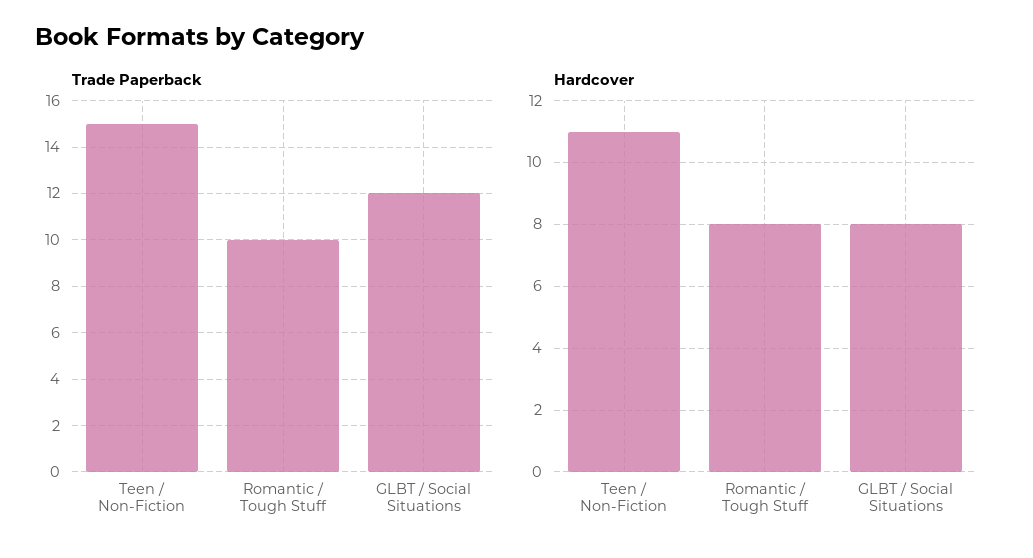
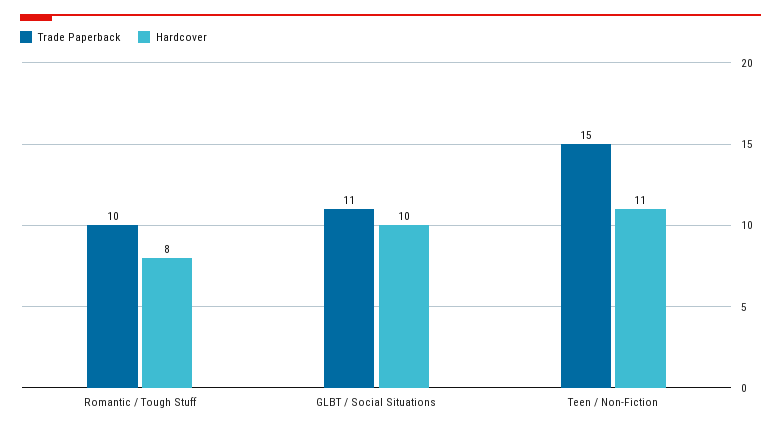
Trade Paperback, GLBT / Social Situations: 12 -> 11
Hardcover, GLBT / Social Situations: 8 -> 10

